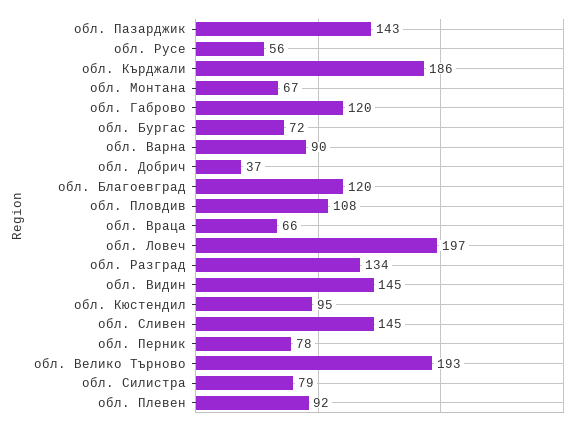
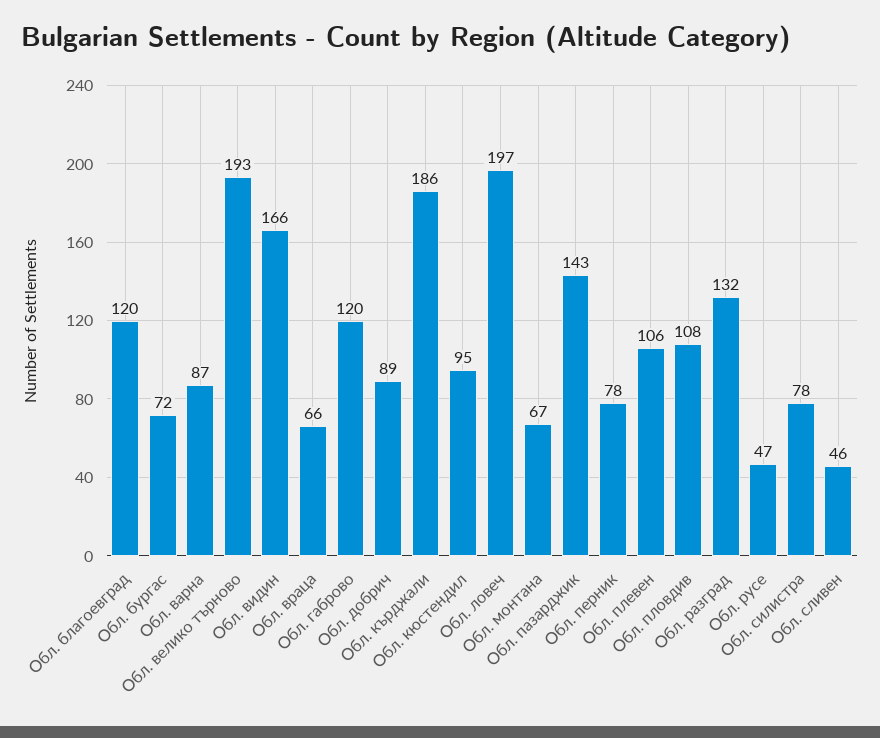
обл. Русе: 56 -> 47
обл. Варна: 90 -> 87
обл. Добрич: 37 -> 89
обл. Разград: 134 -> 132
обл. Видин: 145 -> 166
обл. Сливен: 145 -> 46
обл. Силистра: 79 -> 78
обл. Плевен: 92 -> 106

